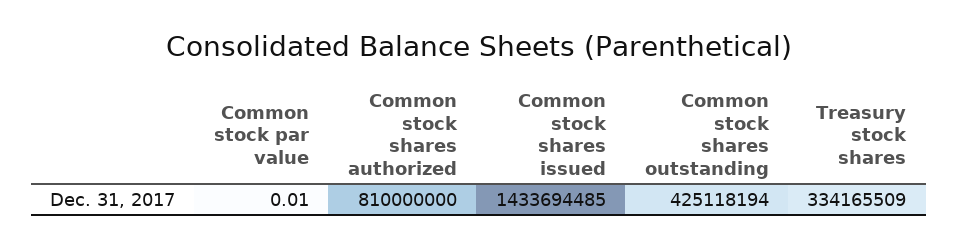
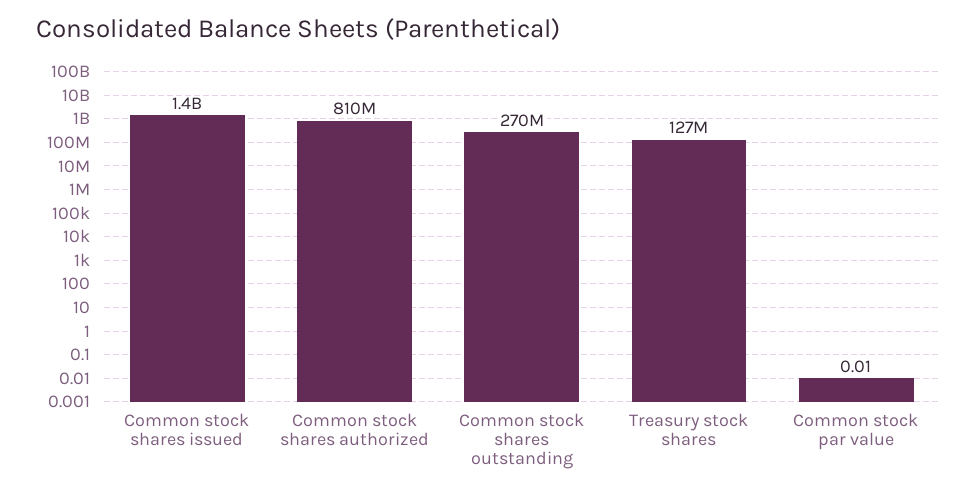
Common stock shares outstanding: 425118194 -> 270000000
Treasury stock shares: 334165509 -> 127000000

